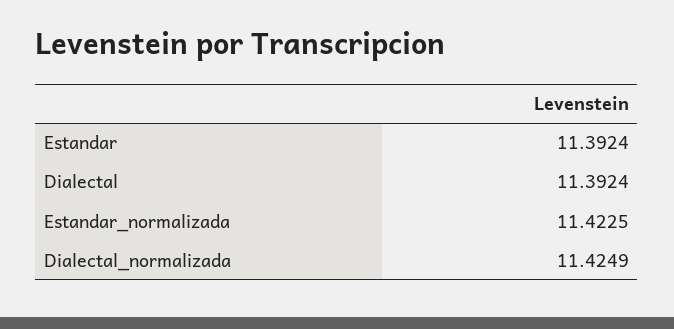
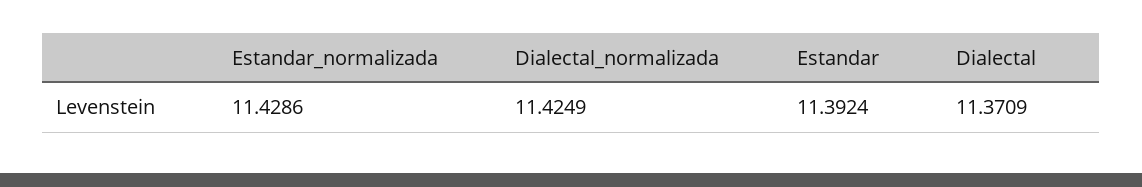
Dialectal: 11.3924 -> 11.3709
Estandar_normalizada: 11.4225 -> 11.4286

